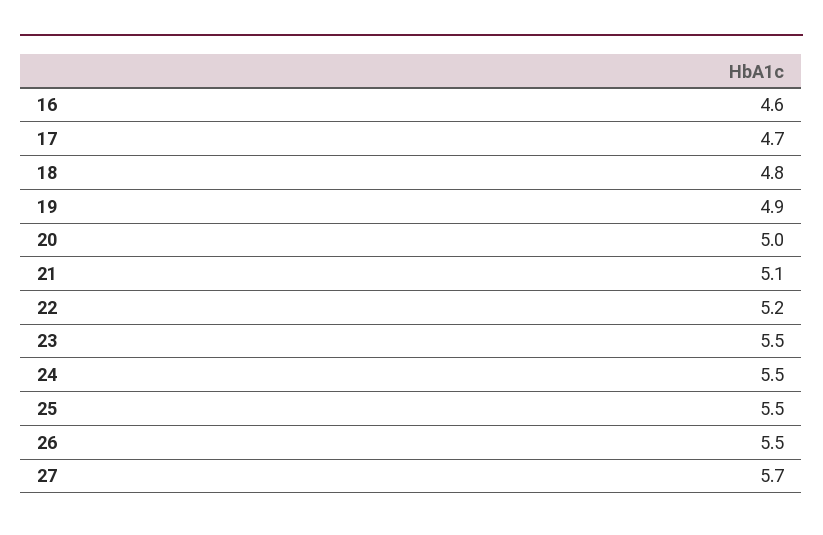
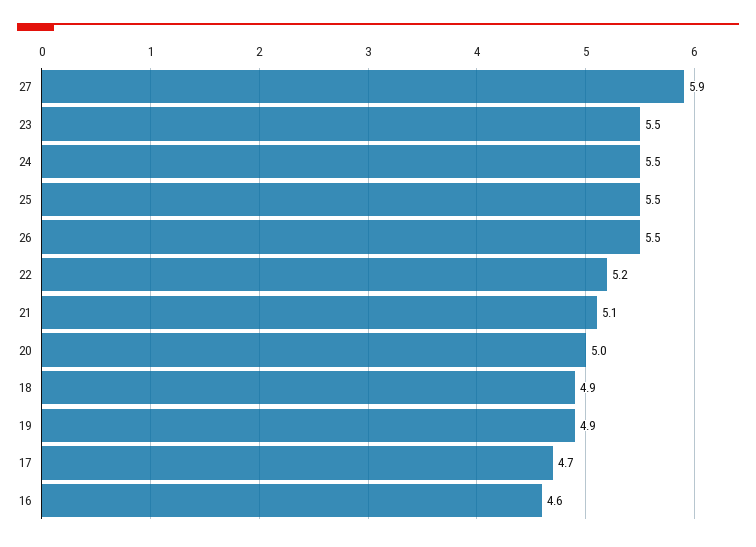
18: 4.8 -> 4.9
27: 5.7 -> 5.9

